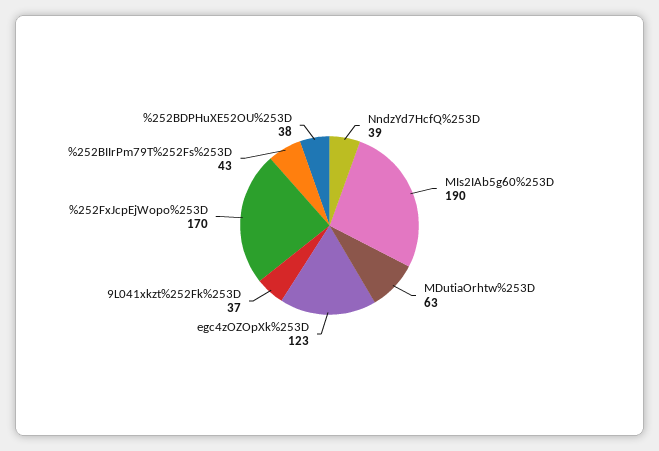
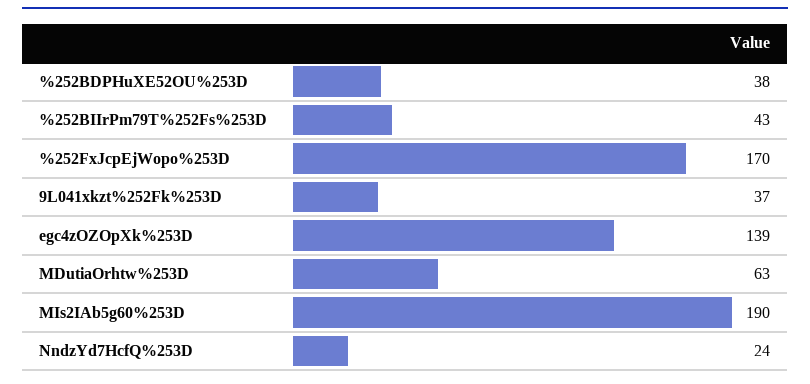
NndzYd7HcfQ%253D: 39 -> 24
egc4zOZOpXk%253D: 123 -> 139

